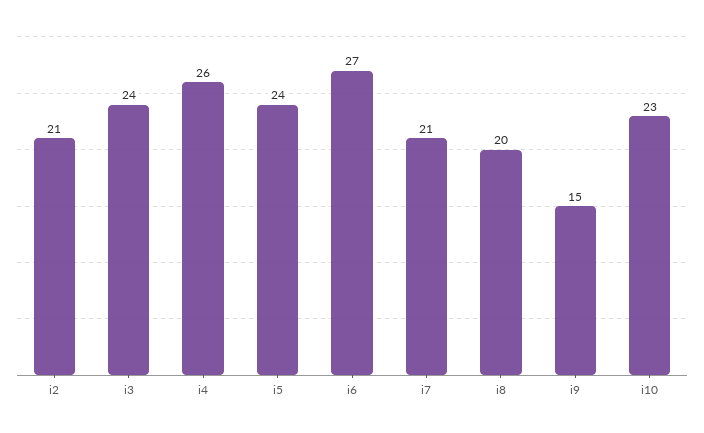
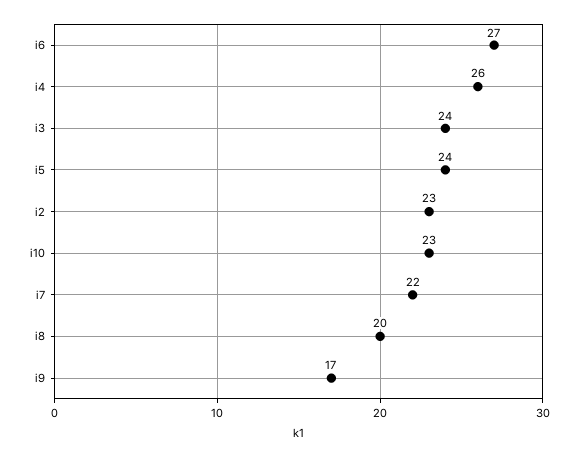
i2: 21 -> 23
i7: 21 -> 22
i9: 15 -> 17

